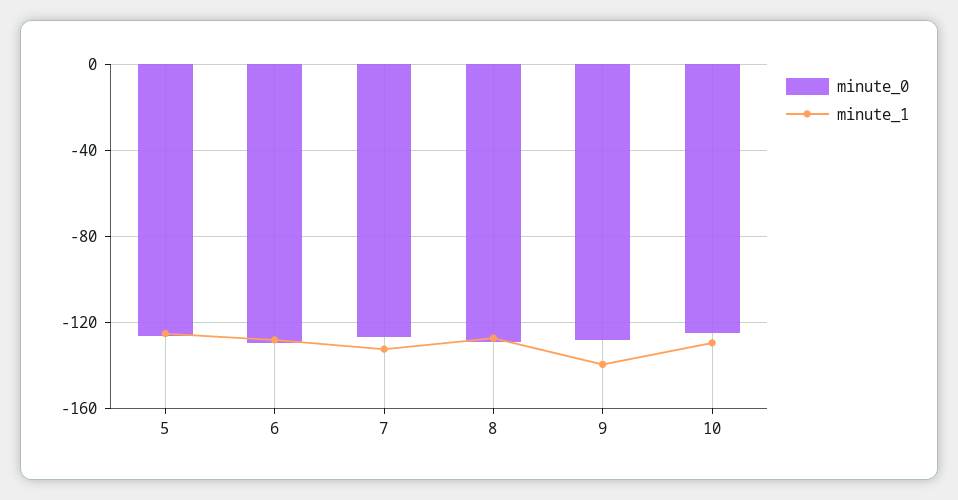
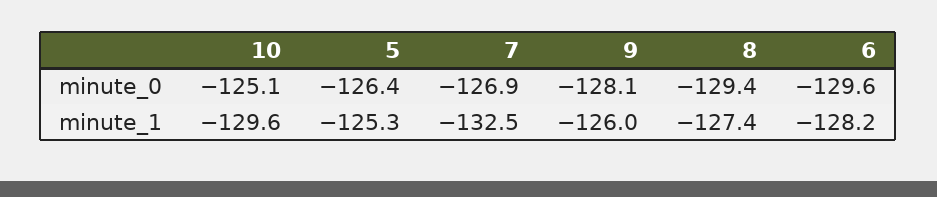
minute_1, 9: -140 -> -126

